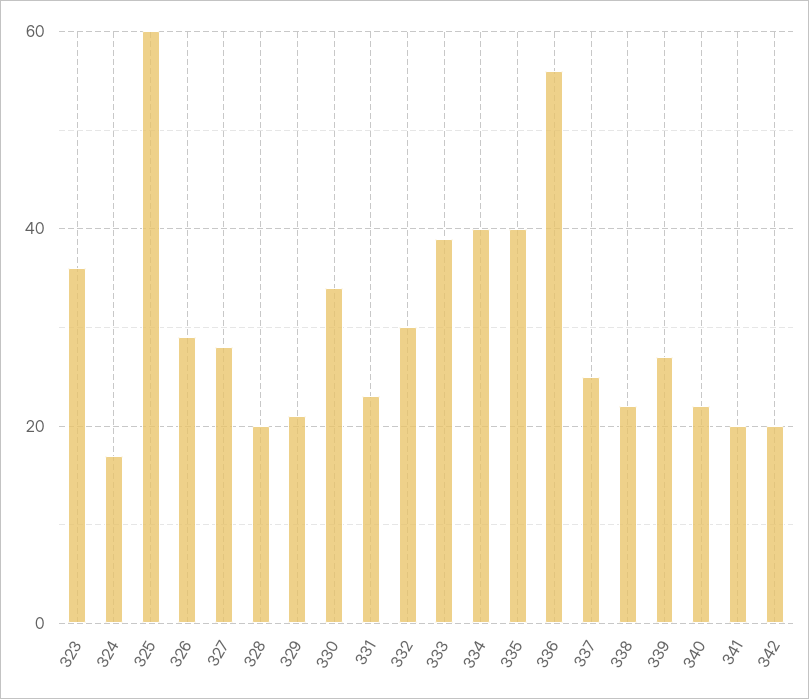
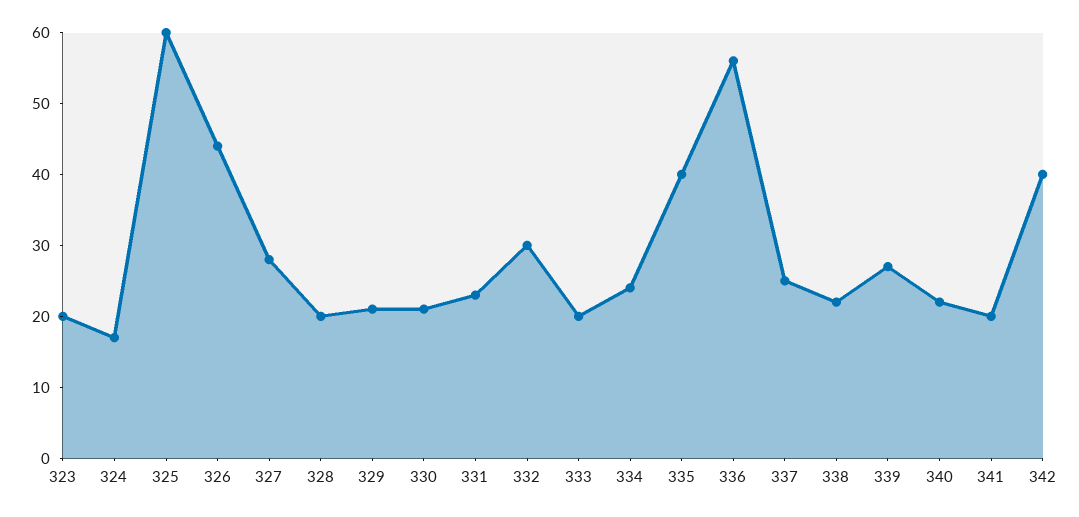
323: 35 -> 20
326: 30 -> 45
330: 35 -> 20
333: 40 -> 20
334: 40 -> 25
342: 20 -> 40

